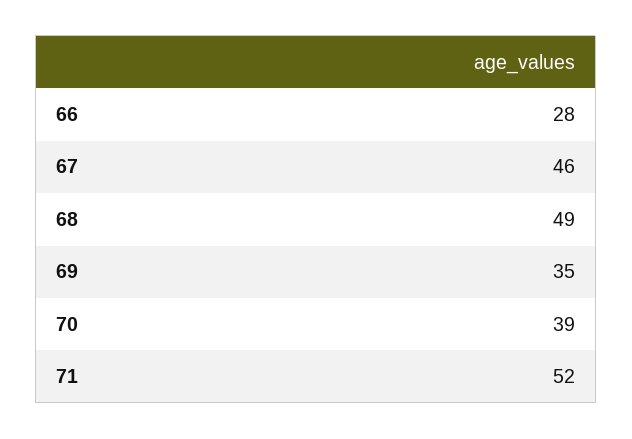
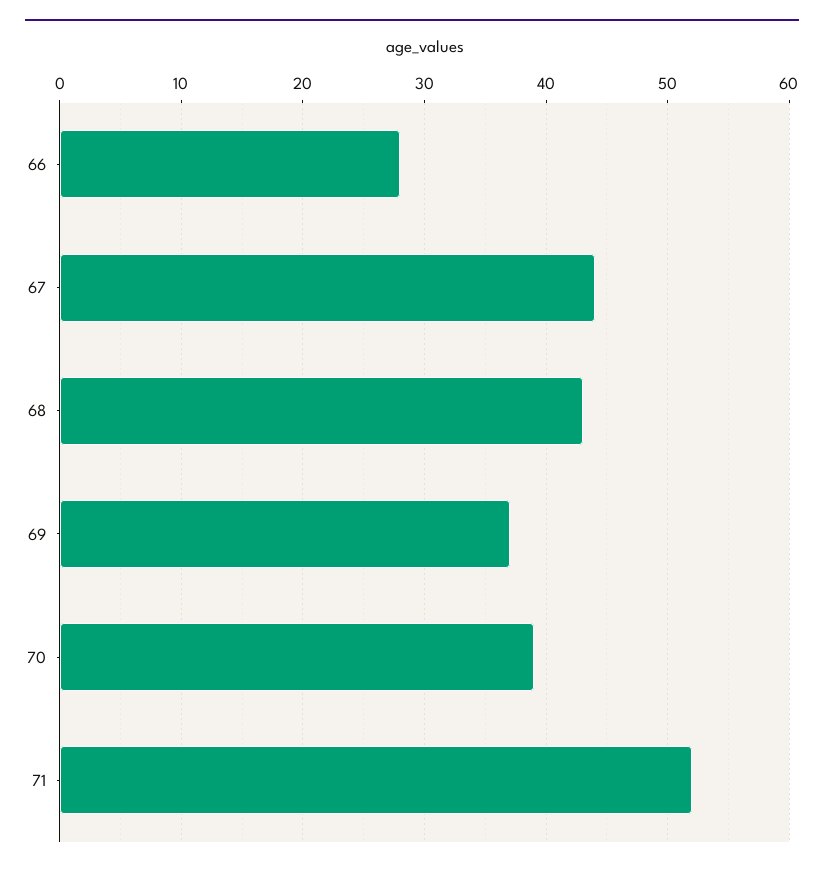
67: 46 -> 44
68: 49 -> 43
69: 35 -> 37

